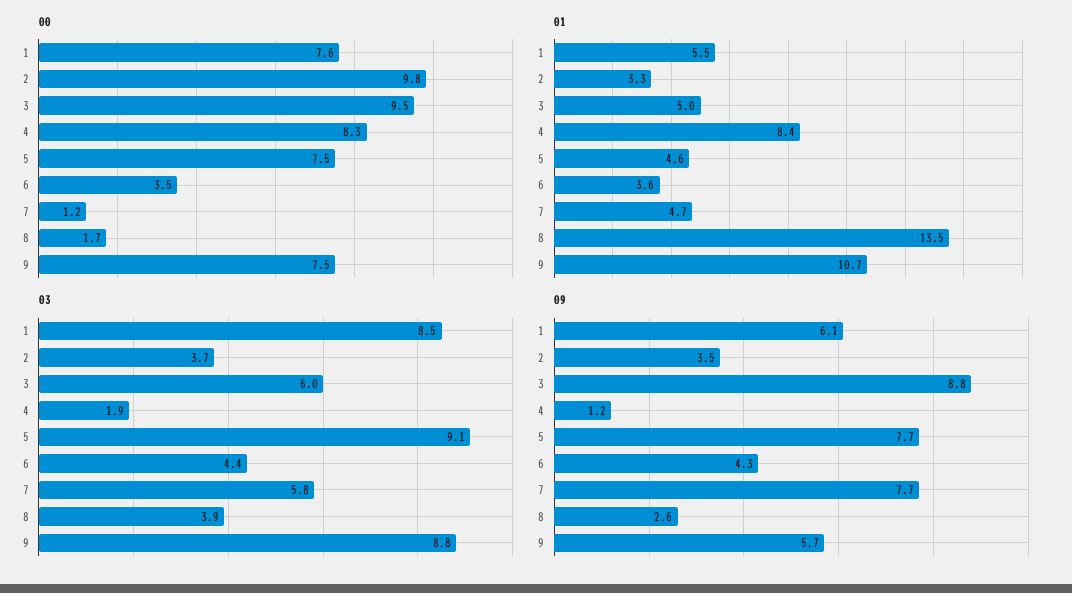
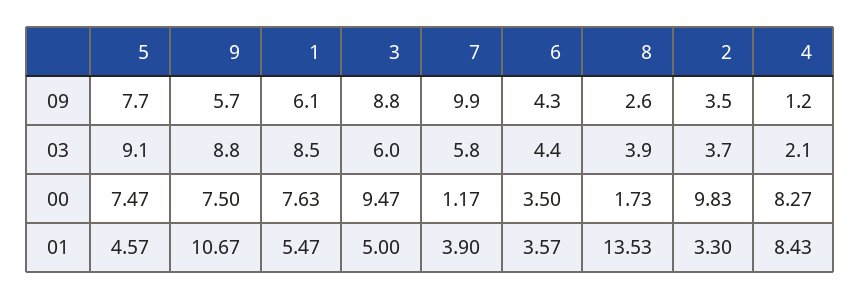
01, 7: 4.7 -> 3.9
03, 4: 1.9 -> 2.1
09, 7: 7.7 -> 9.9

